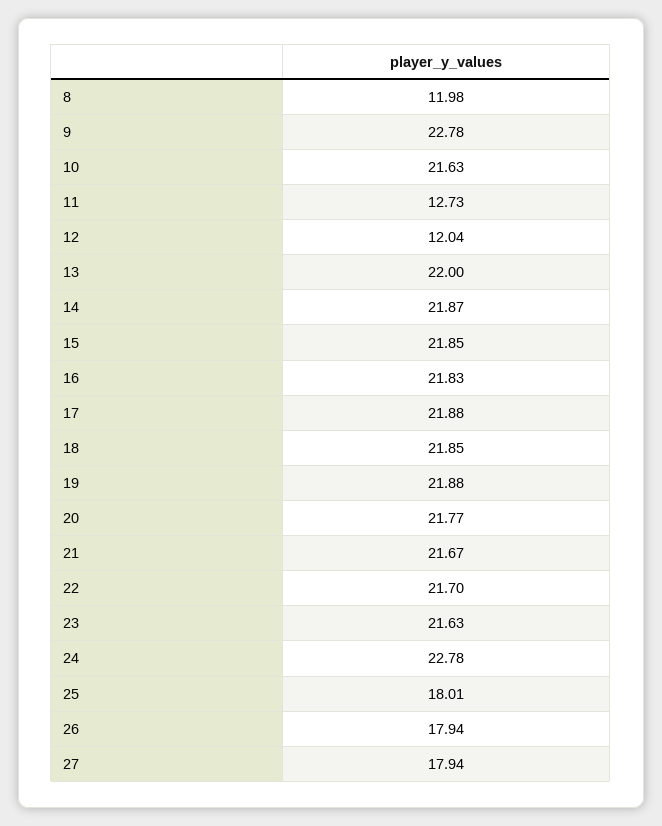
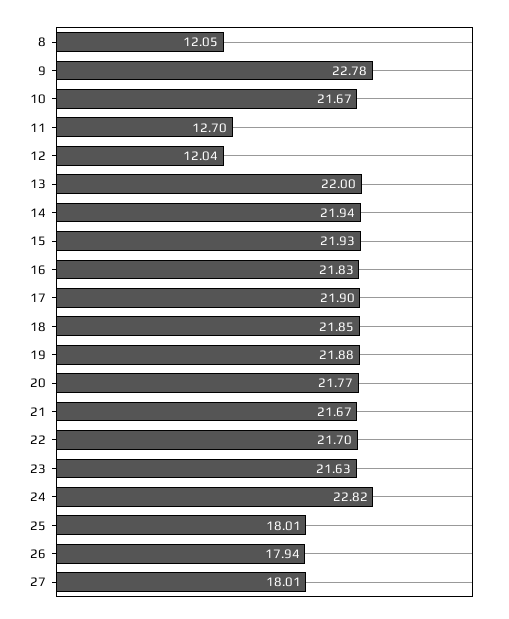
8: 11.98 -> 12.05
10: 21.63 -> 21.67
11: 12.73 -> 12.7
14: 21.87 -> 21.94
15: 21.85 -> 21.93
17: 21.88 -> 21.9
24: 22.78 -> 22.82
27: 17.94 -> 18.01

